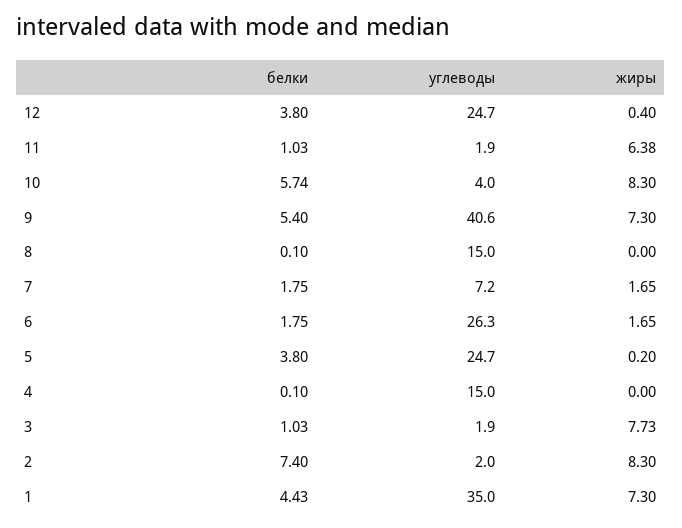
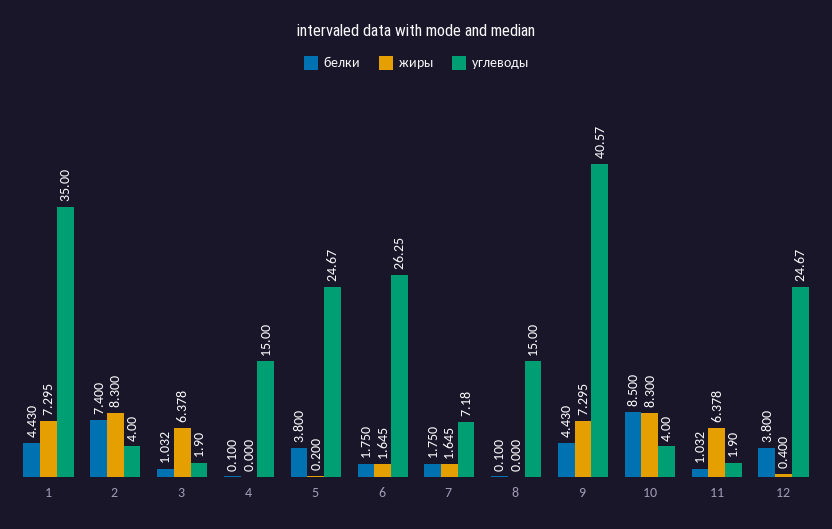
белки, 10: 5.74 -> 8.5
белки, 9: 5.4 -> 4.43
жиры, 3: 7.73 -> 6.378
углеводы, 2: 2 -> 4

